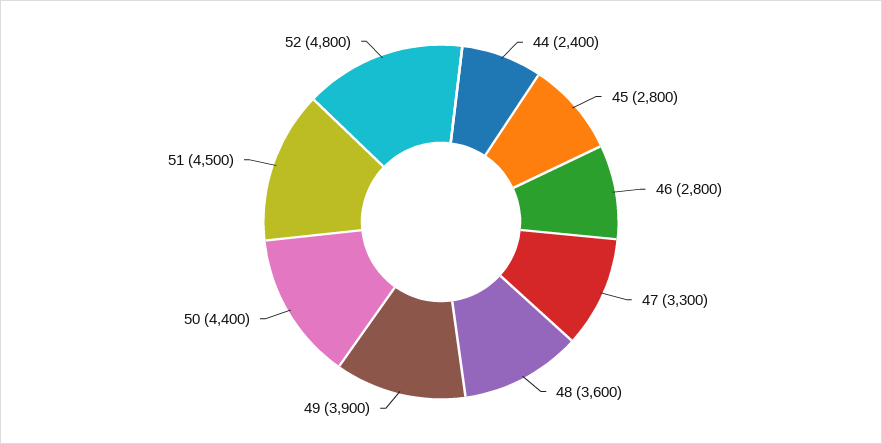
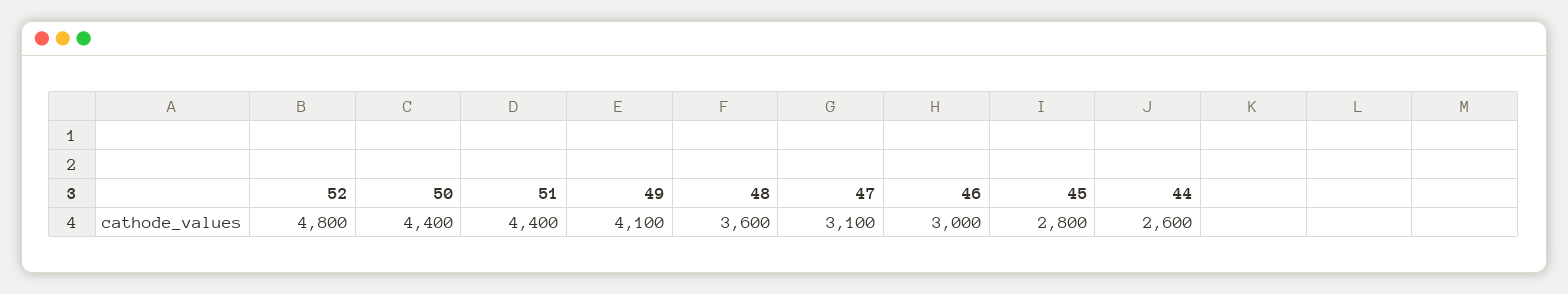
44: 2400 -> 2600
46: 2800 -> 3000
47: 3300 -> 3100
49: 3900 -> 4100
51: 4500 -> 4400

